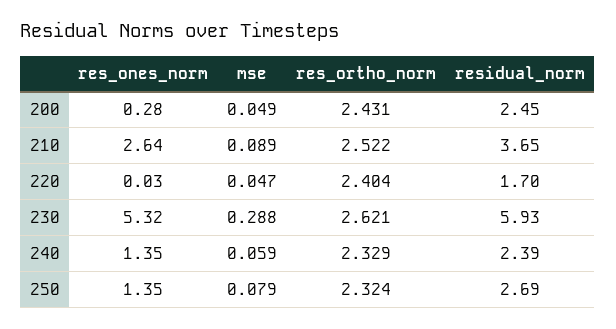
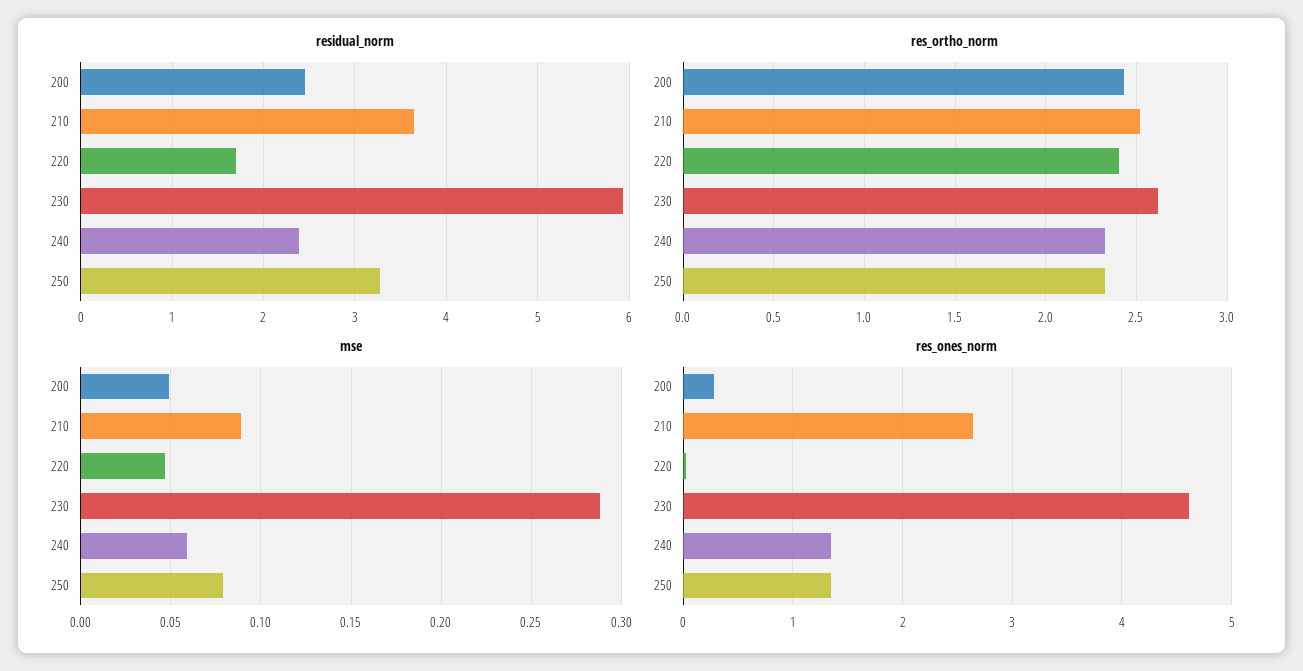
res_ones_norm, 230: 5.32 -> 4.6
residual_norm, 250: 2.69 -> 3.3

